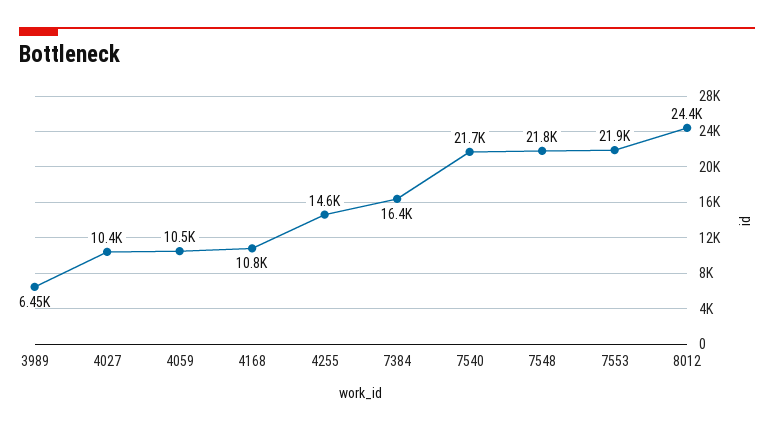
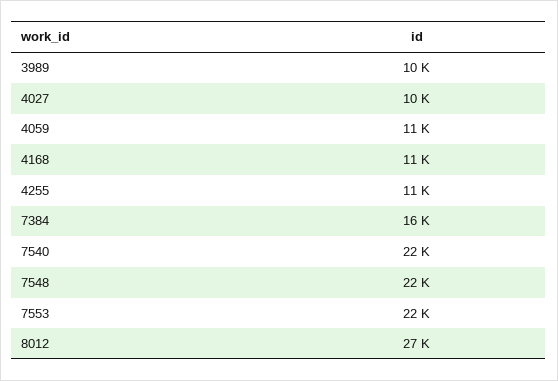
3989: 6450 -> 10000
4255: 14600 -> 11000
8012: 24400 -> 27000

